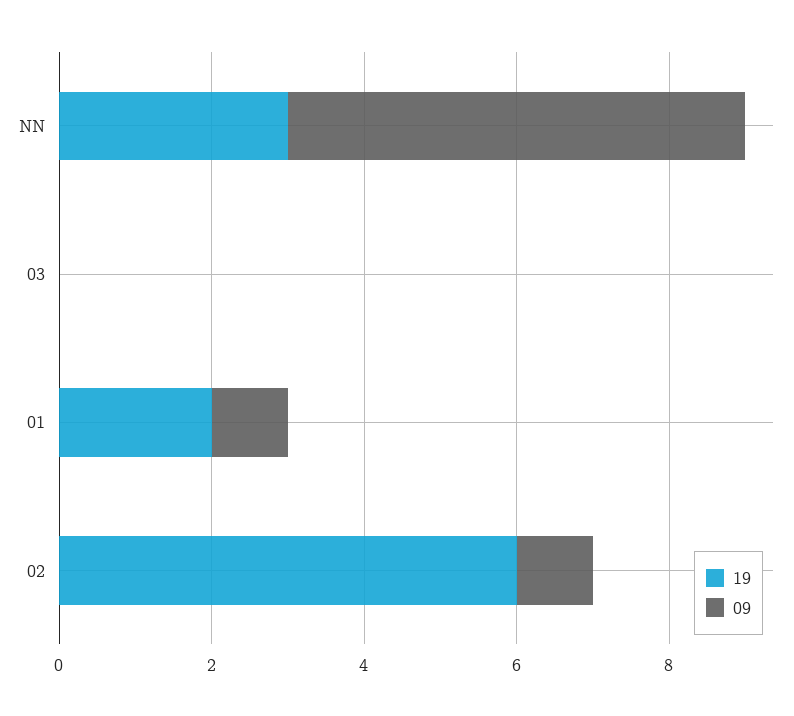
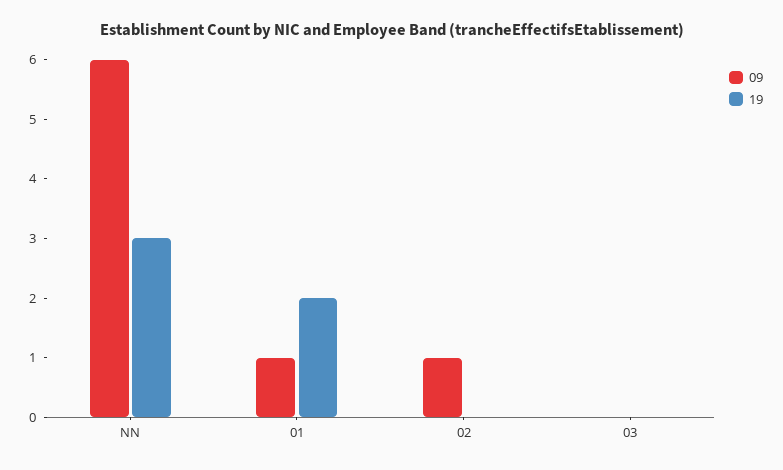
19, 02: 6 -> 0

